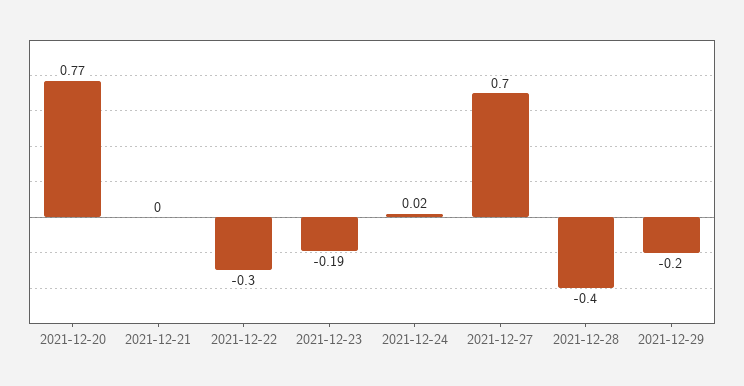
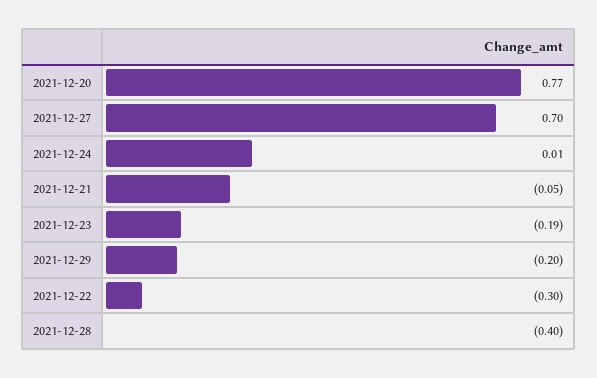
2021-12-21: 0 -> -0.05
2021-12-24: 0.02 -> 0.01

